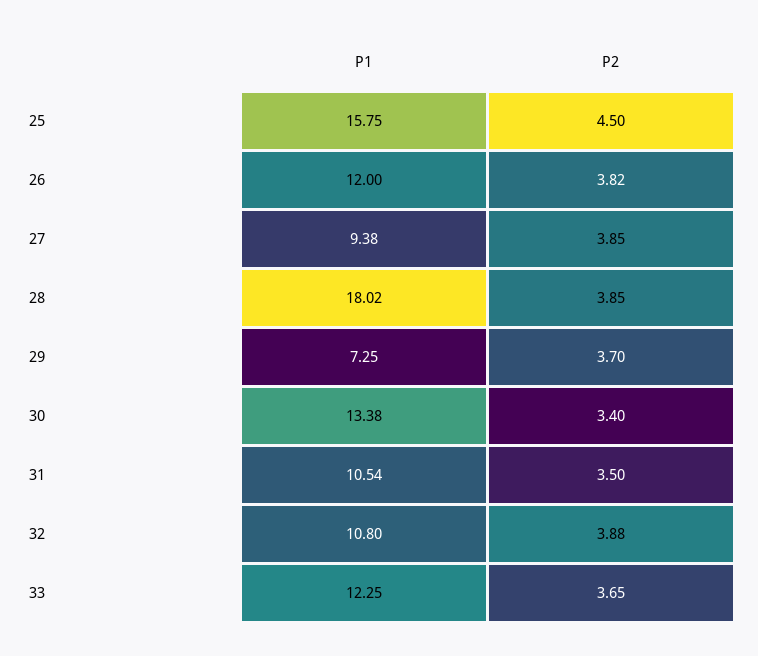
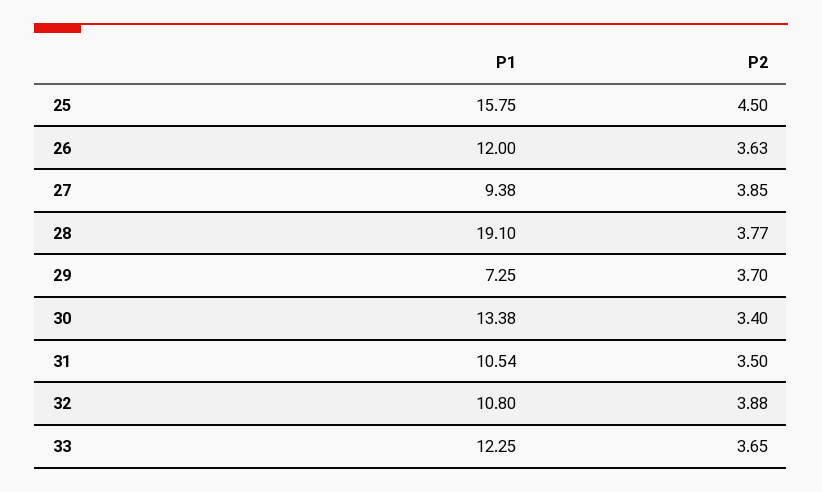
P2, 26: 3.82 -> 3.63
P1, 28: 18.02 -> 19.1
P2, 28: 3.85 -> 3.77

